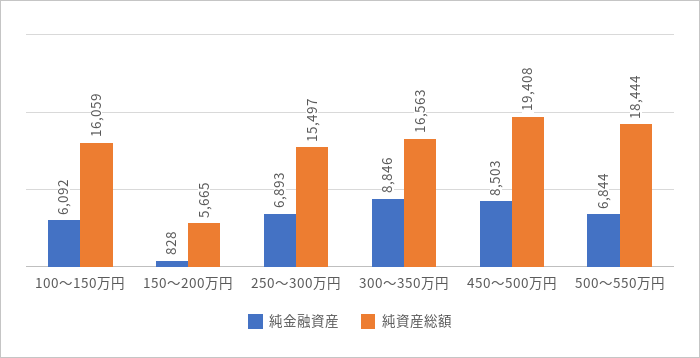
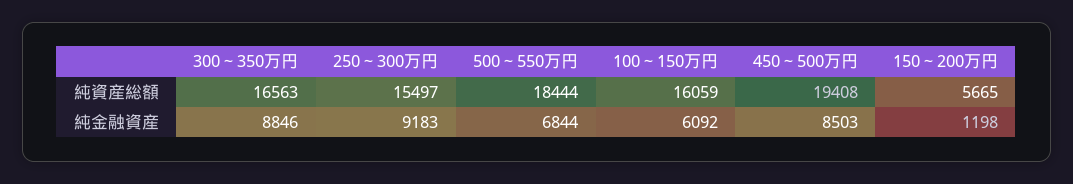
純金融資産, 150～200万円: 828 -> 1198
純金融資産, 250～300万円: 6893 -> 9183

